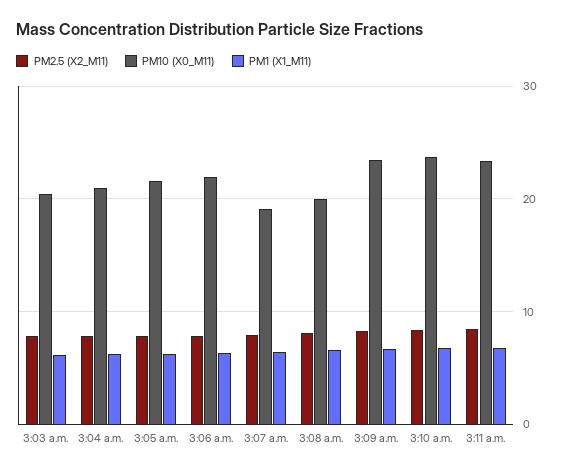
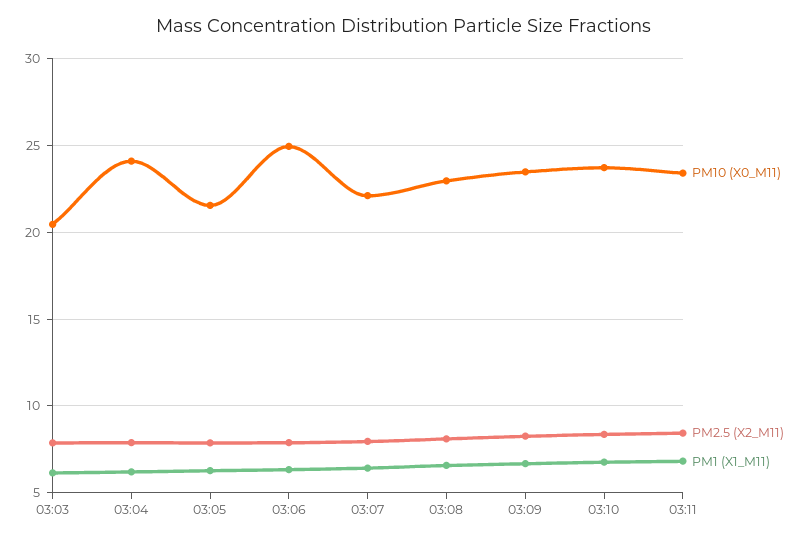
PM10 (X0_M11), 3:04 a.m.: 21 -> 24
PM10 (X0_M11), 3:06 a.m.: 22 -> 25
PM10 (X0_M11), 3:07 a.m.: 19 -> 22
PM10 (X0_M11), 3:08 a.m.: 20 -> 23

